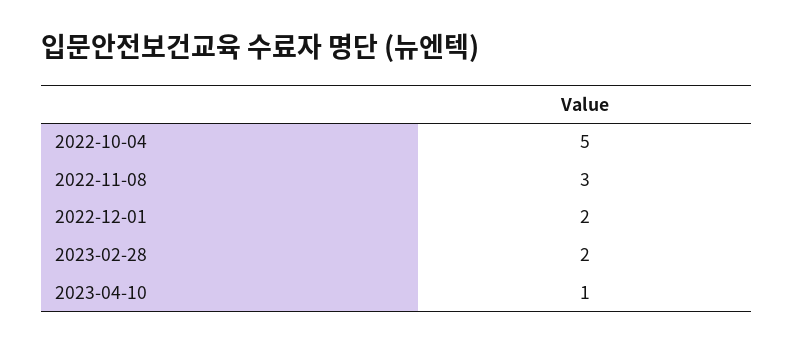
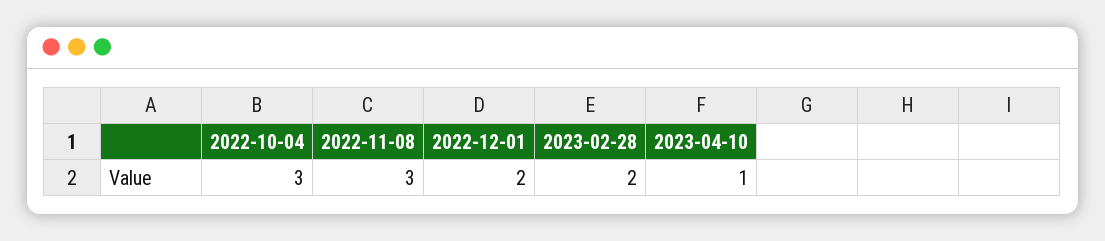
2022-10-04: 5 -> 3

